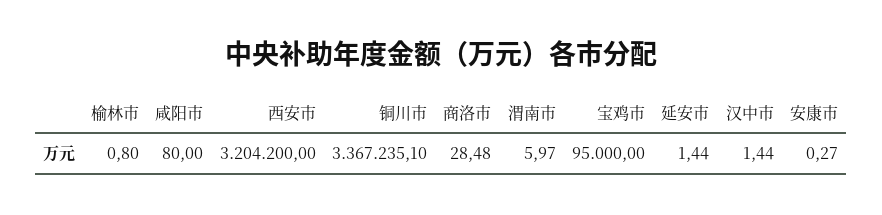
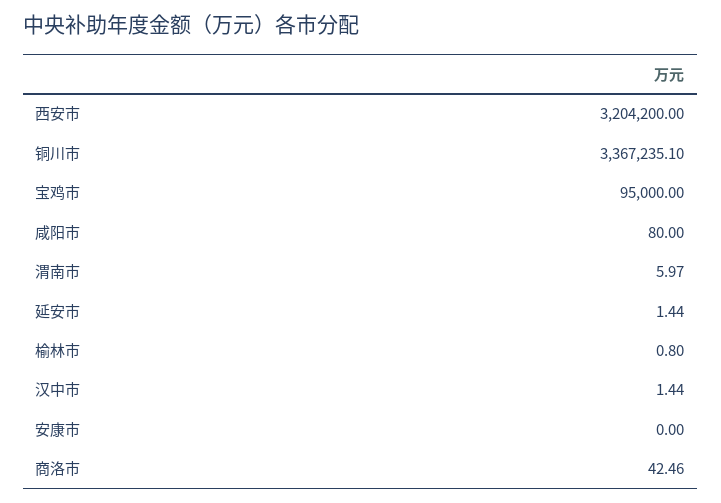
商洛市: 28.48 -> 42.46
安康市: 0.27 -> 0

